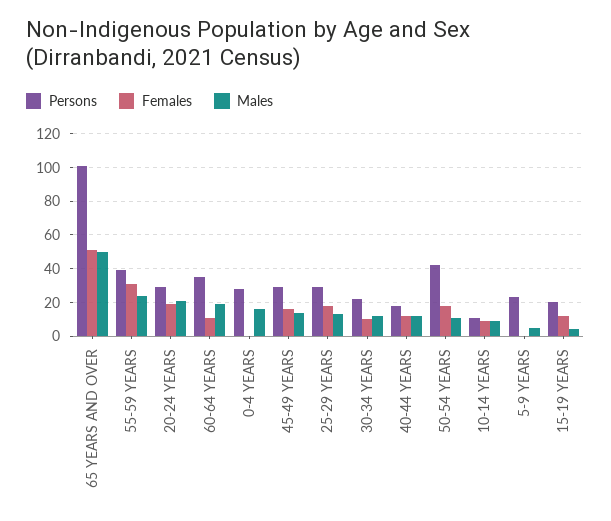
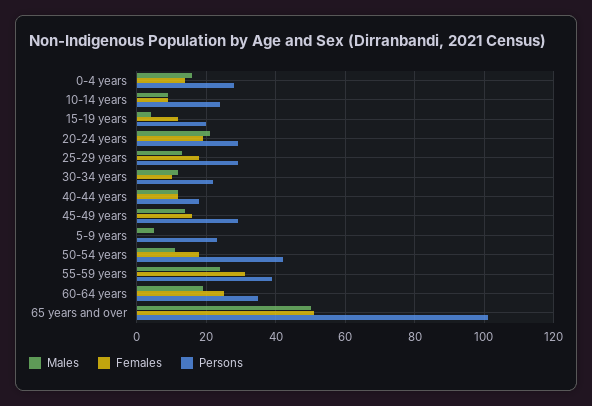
Females, 60-64 YEARS: 10 -> 25
Females, 0-4 YEARS: 0 -> 15
Persons, 10-14 YEARS: 10 -> 25

